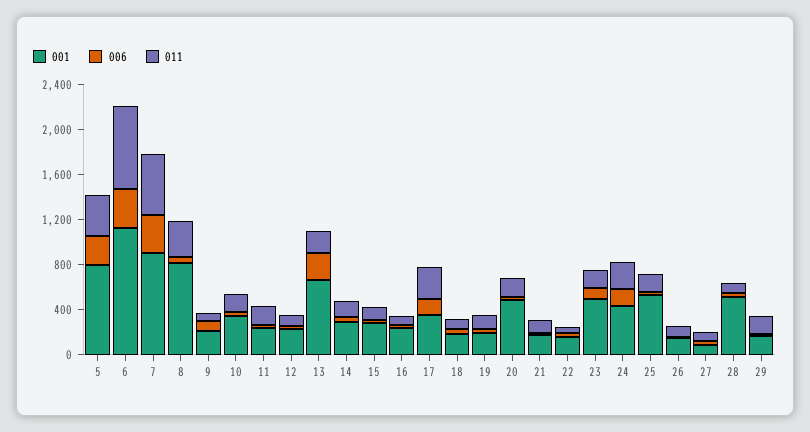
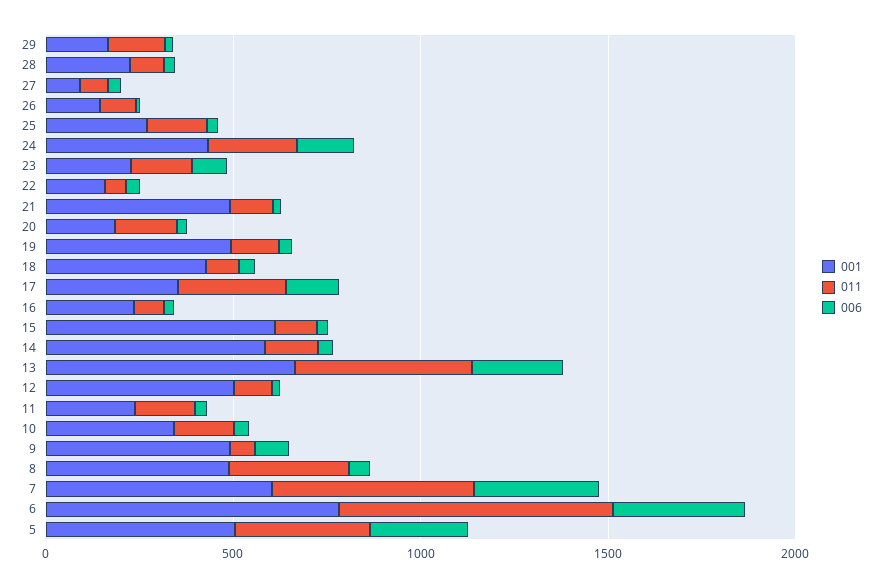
001, 5: 800 -> 500
001, 6: 1100 -> 800
001, 7: 900 -> 600
001, 8: 800 -> 500
001, 9: 200 -> 500
001, 12: 200 -> 500
011, 13: 200 -> 500
001, 14: 300 -> 600
001, 15: 300 -> 600
001, 18: 200 -> 400
001, 19: 200 -> 500
001, 20: 500 -> 200
001, 21: 200 -> 500
001, 23: 500 -> 200
001, 25: 500 -> 300
001, 28: 500 -> 200

